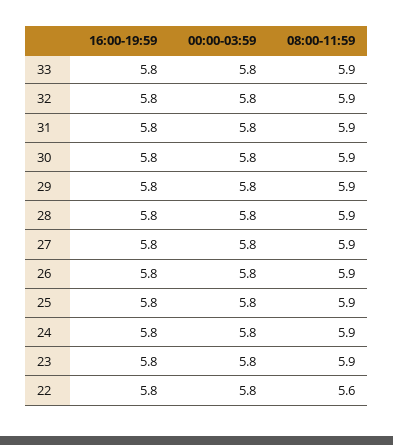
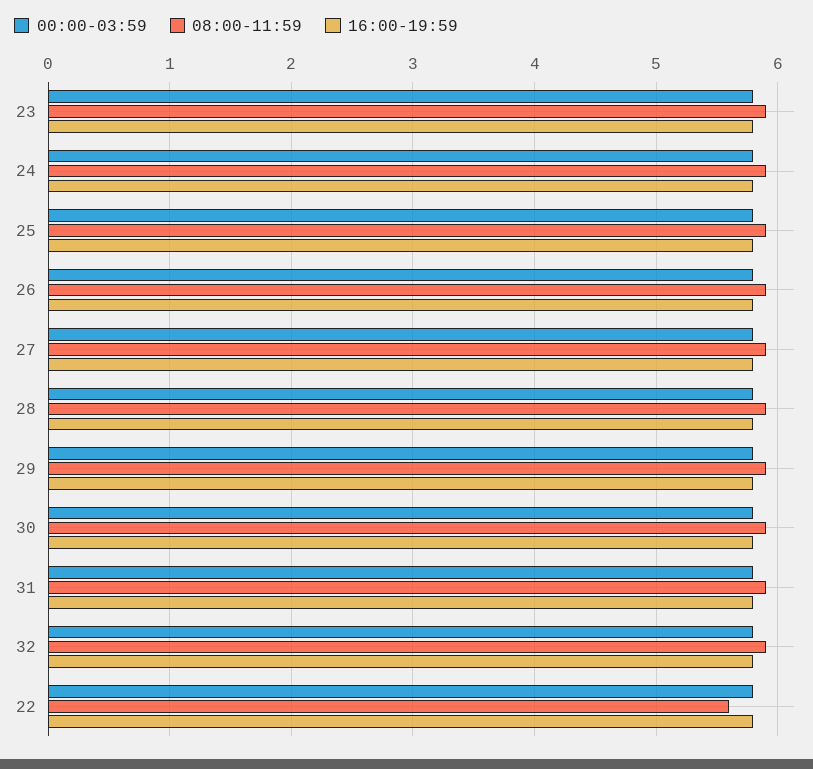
16:00-19:59, 33: 5.8 -> none
00:00-03:59, 33: 5.8 -> none
08:00-11:59, 33: 5.9 -> none

